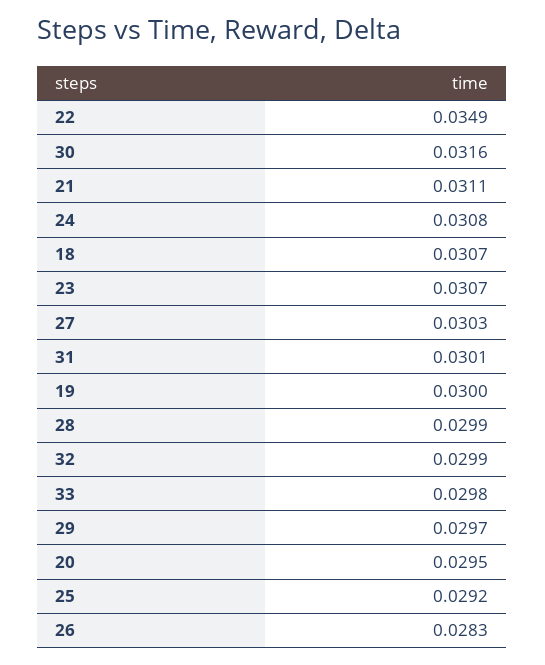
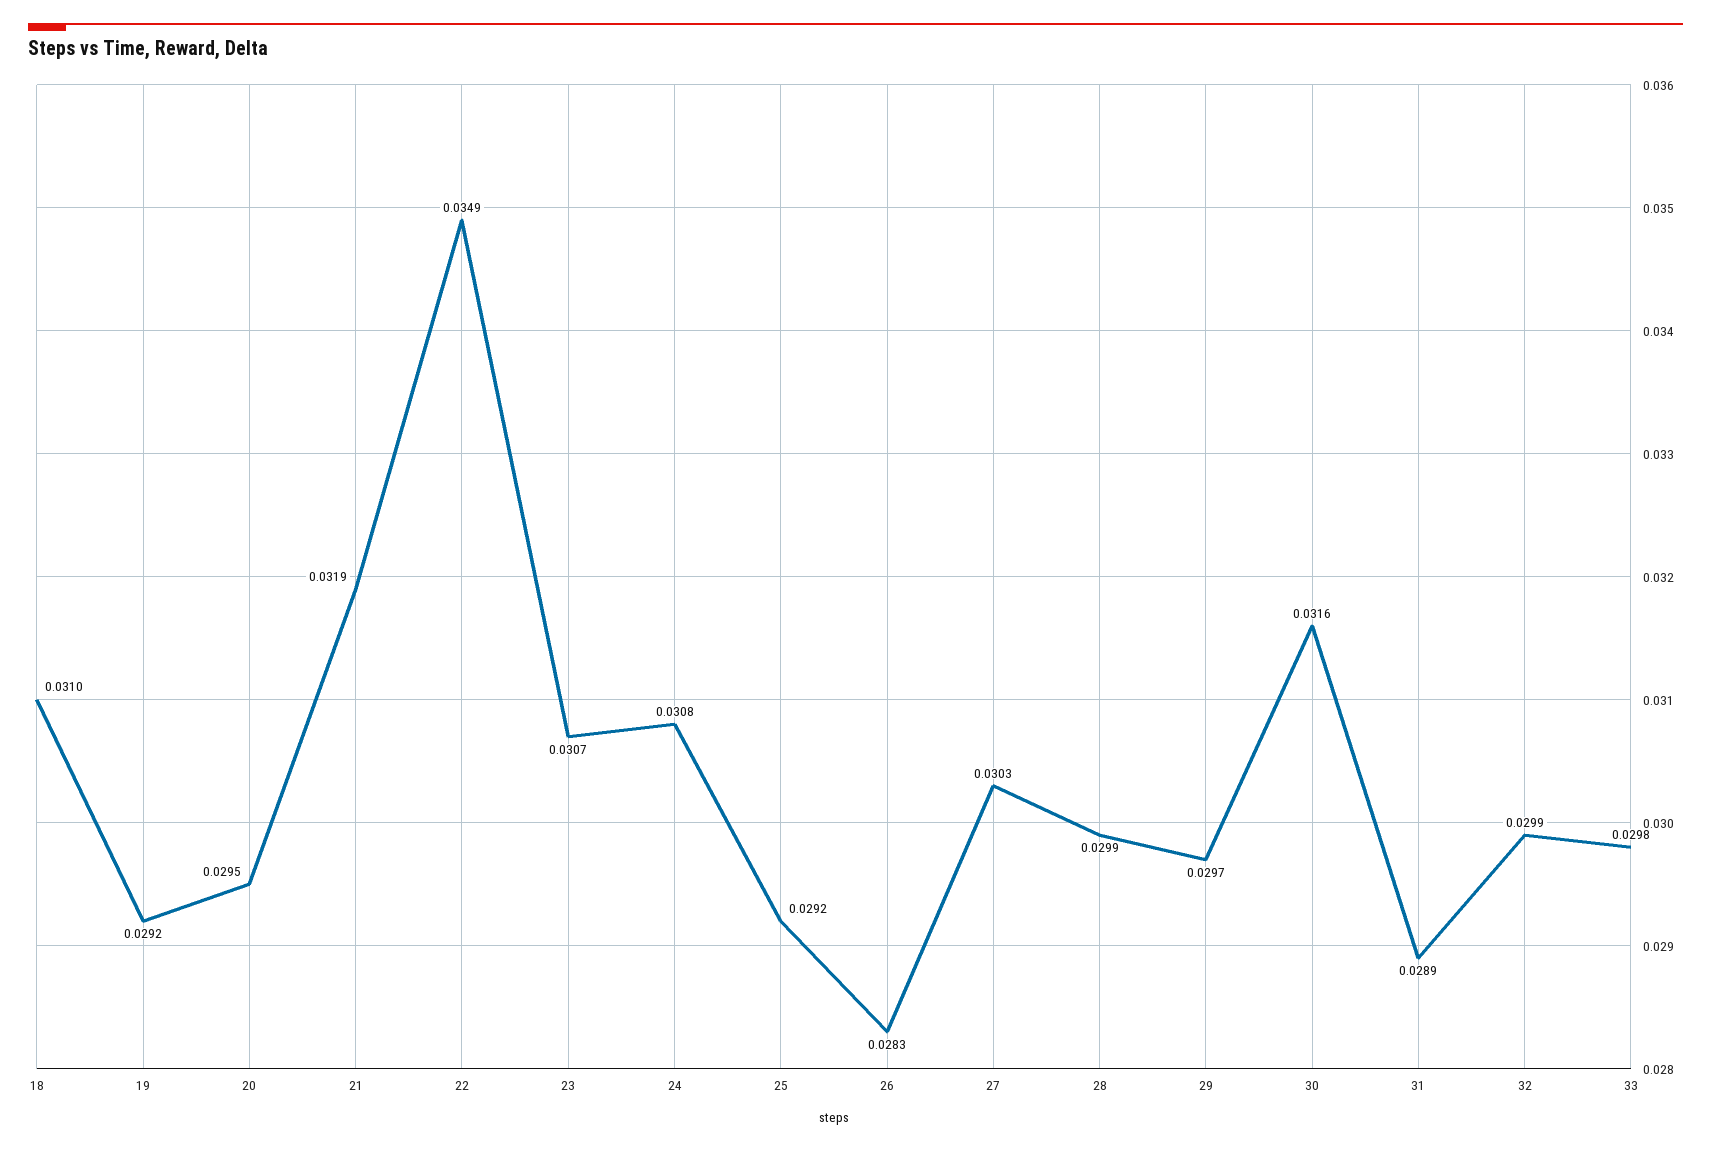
21: 0.0311 -> 0.0319
18: 0.0307 -> 0.031
31: 0.0301 -> 0.0289
19: 0.03 -> 0.0292

